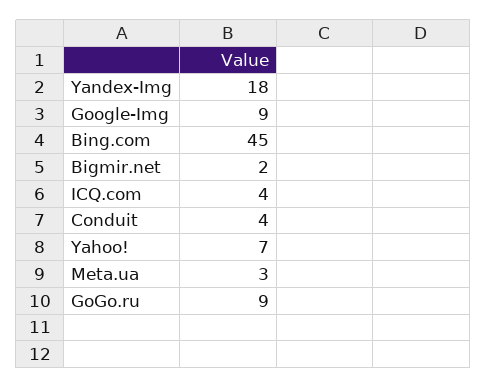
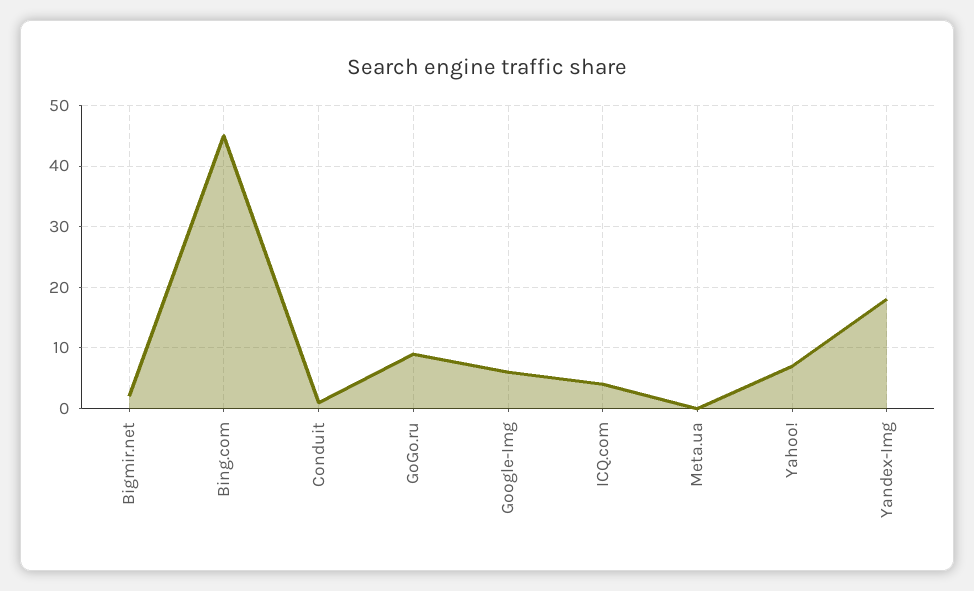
Google-Img: 9 -> 6
Conduit: 4 -> 1
Meta.ua: 3 -> 0

